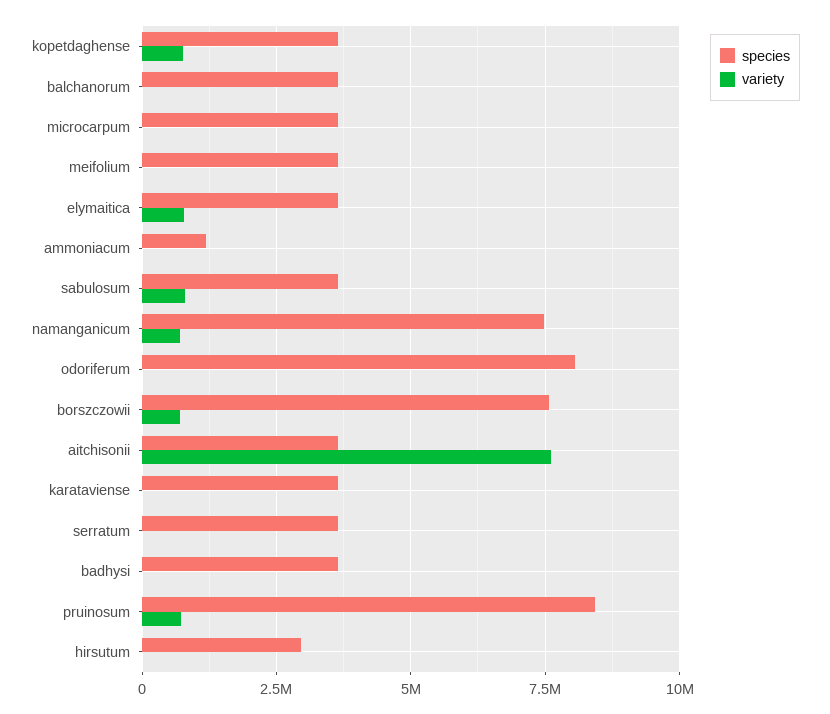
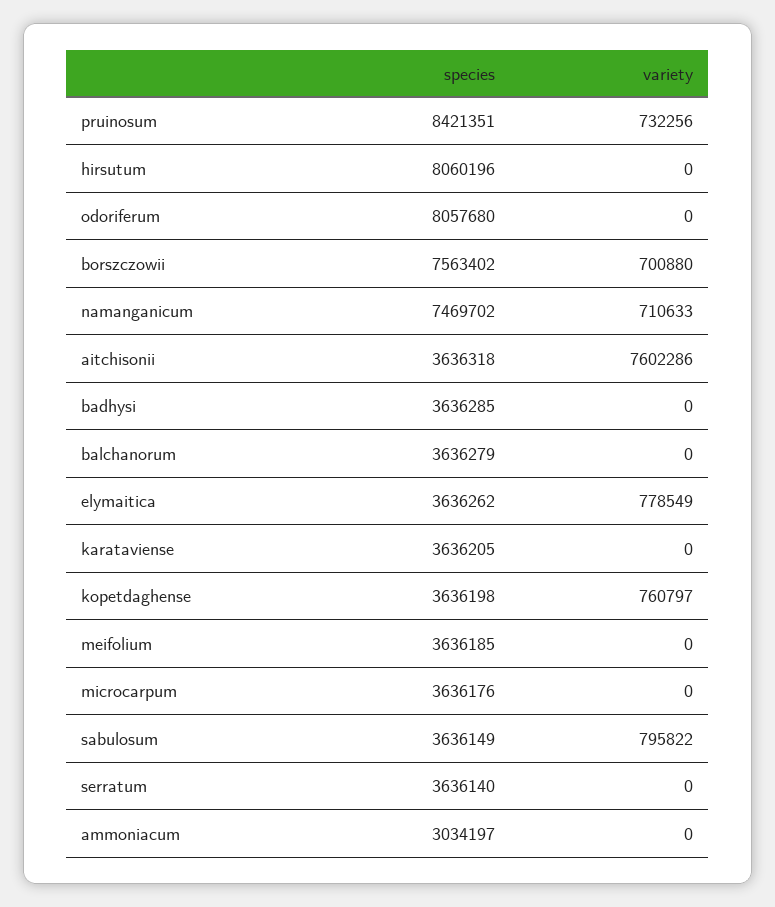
species, ammoniacum: 1250000 -> 3034197
species, hirsutum: 3000000 -> 8060196

